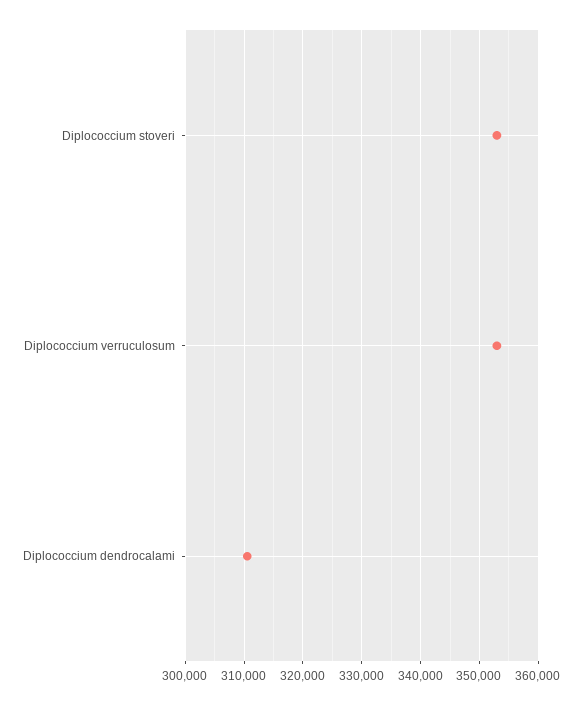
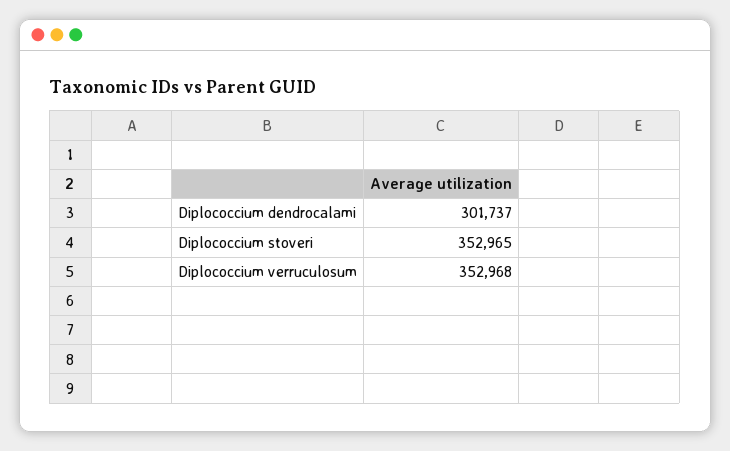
Diplococcium dendrocalami: 310000 -> 301737

